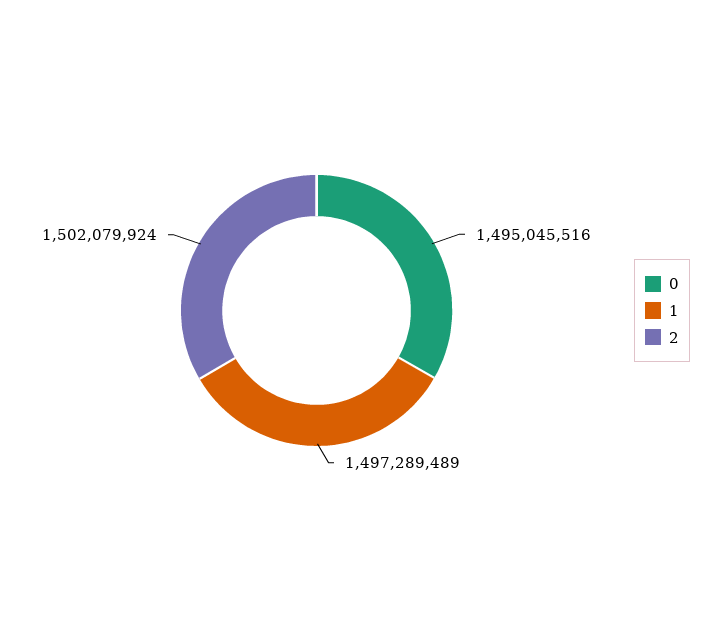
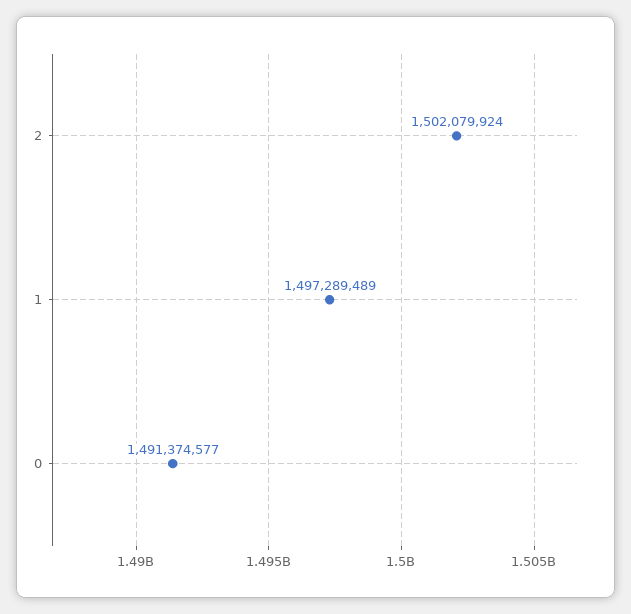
0: 1495045516 -> 1491374577

